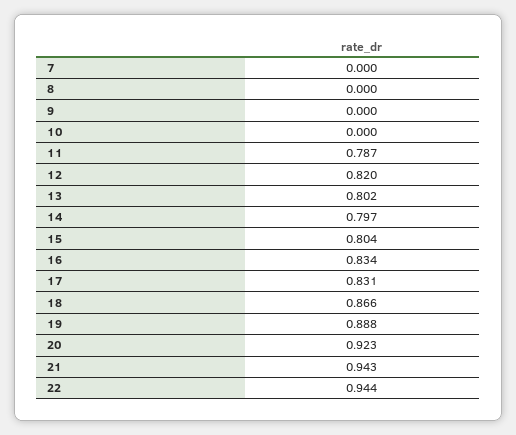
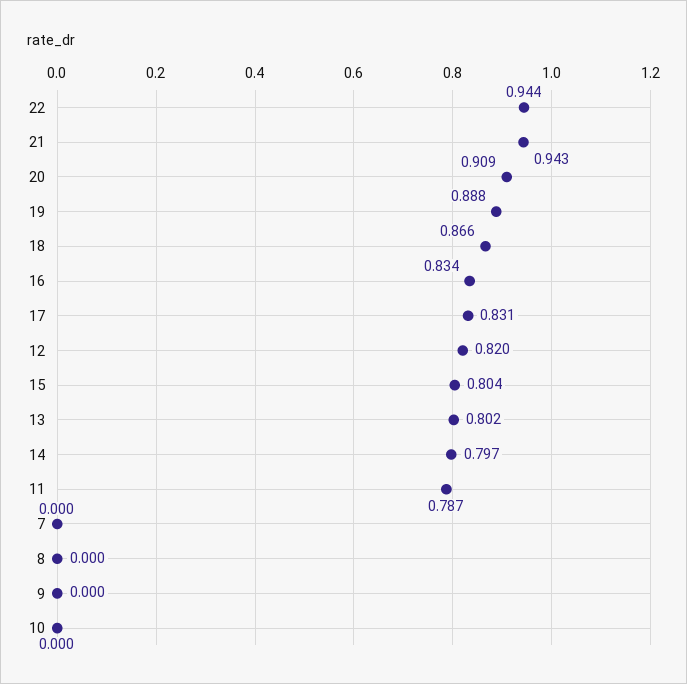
20: 0.923 -> 0.909

